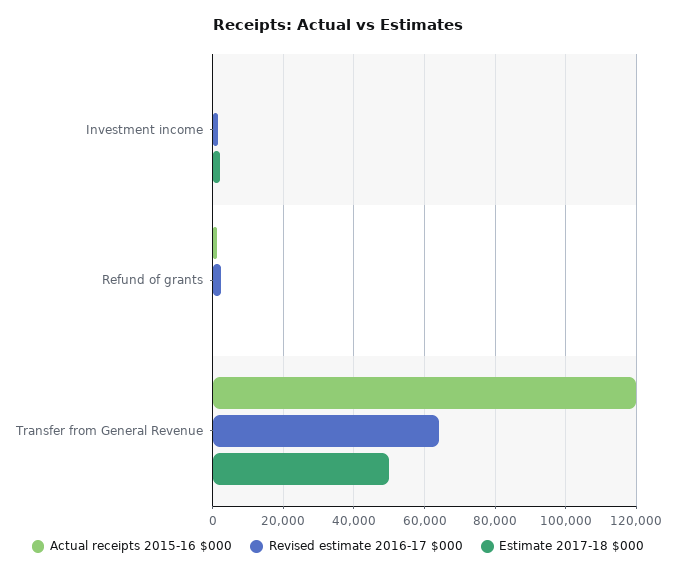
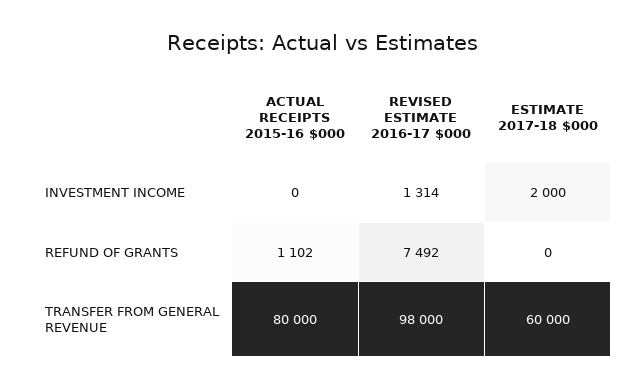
Revised estimate 2016-17 $000, Refund of grants: 2000 -> 7492
Actual receipts 2015-16 $000, Transfer from General Revenue: 120000 -> 80000
Revised estimate 2016-17 $000, Transfer from General Revenue: 64000 -> 98000
Estimate 2017-18 $000, Transfer from General Revenue: 50000 -> 60000

